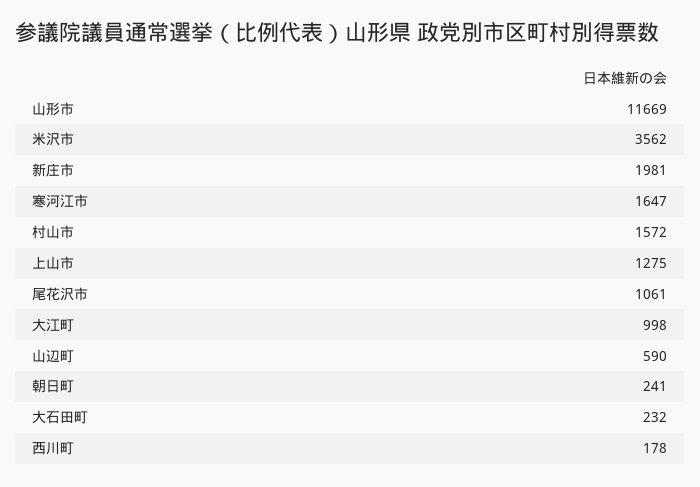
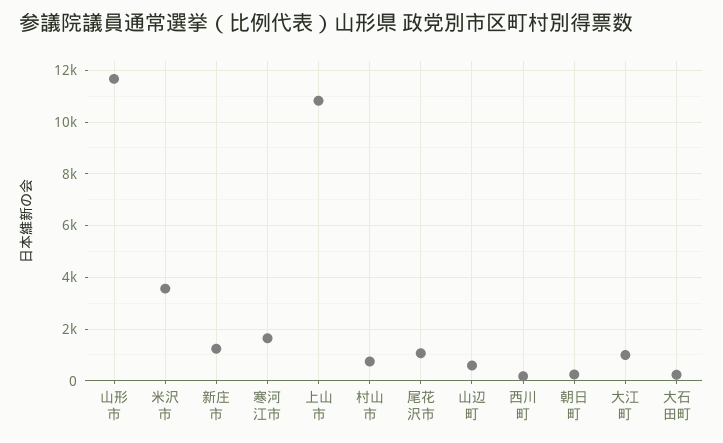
新庄市: 1981 -> 1250
村山市: 1572 -> 750
上山市: 1275 -> 10750

